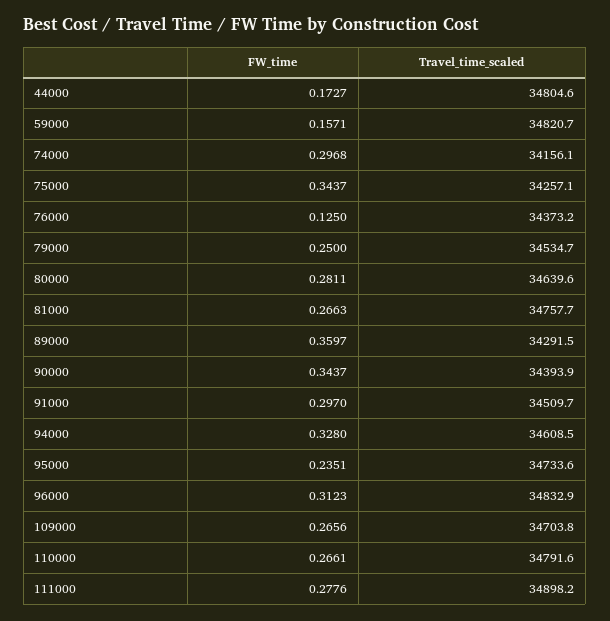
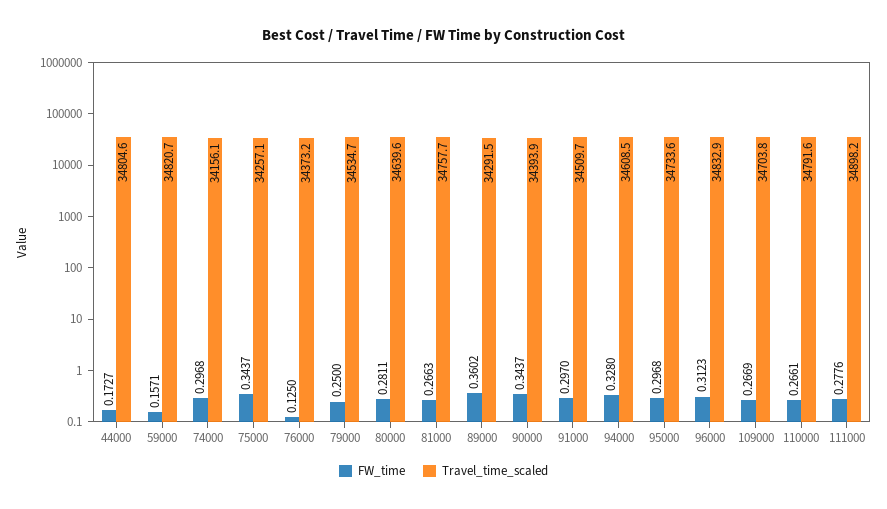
FW_time, 89000: 0.3597 -> 0.3602
FW_time, 95000: 0.2351 -> 0.2968
FW_time, 109000: 0.2656 -> 0.2669

